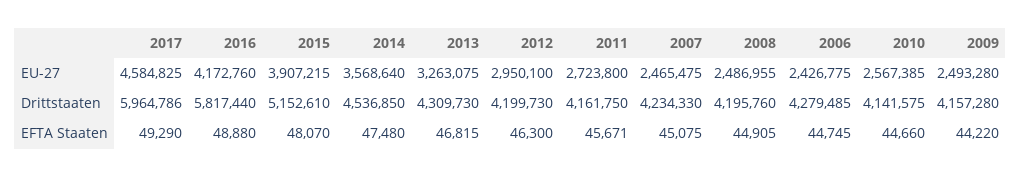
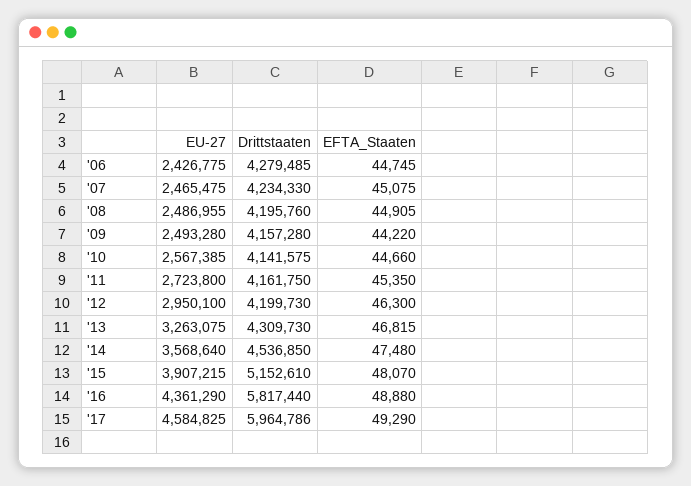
2016, EU-27: 4172760 -> 4361290
2011, EFTA Staaten: 45671 -> 45350

